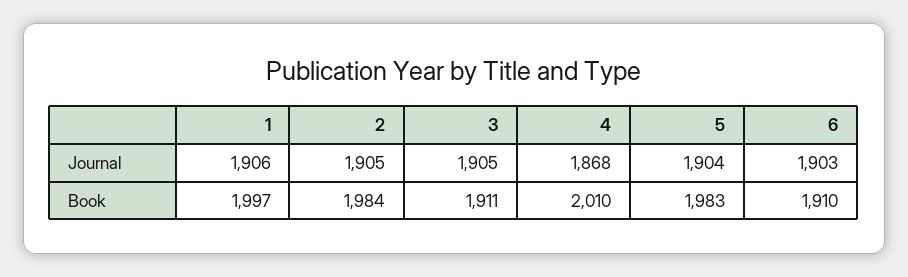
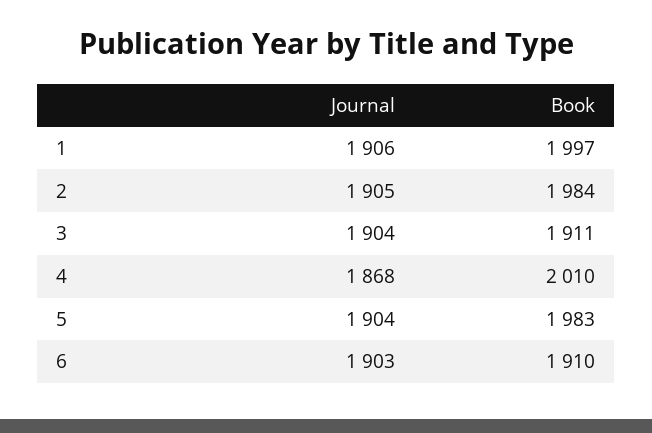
3, Journal: 1905 -> 1904

